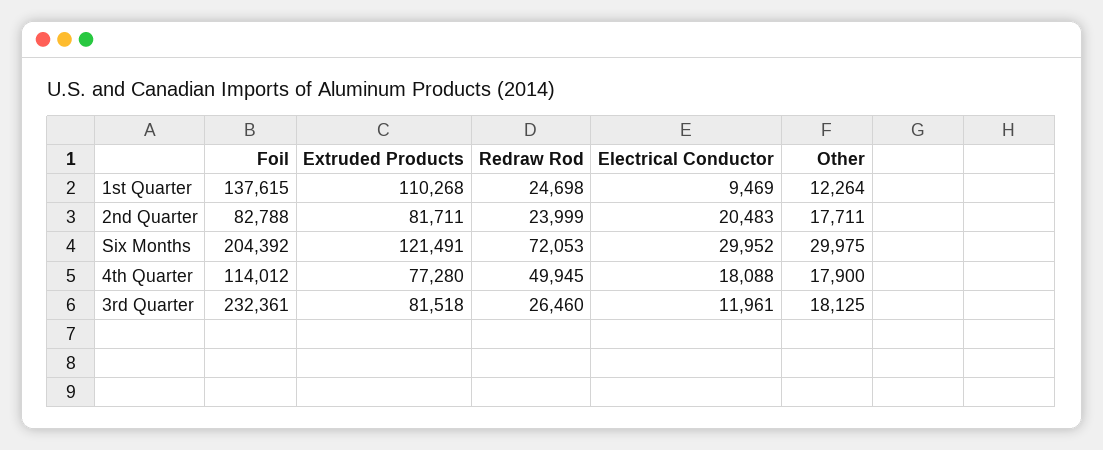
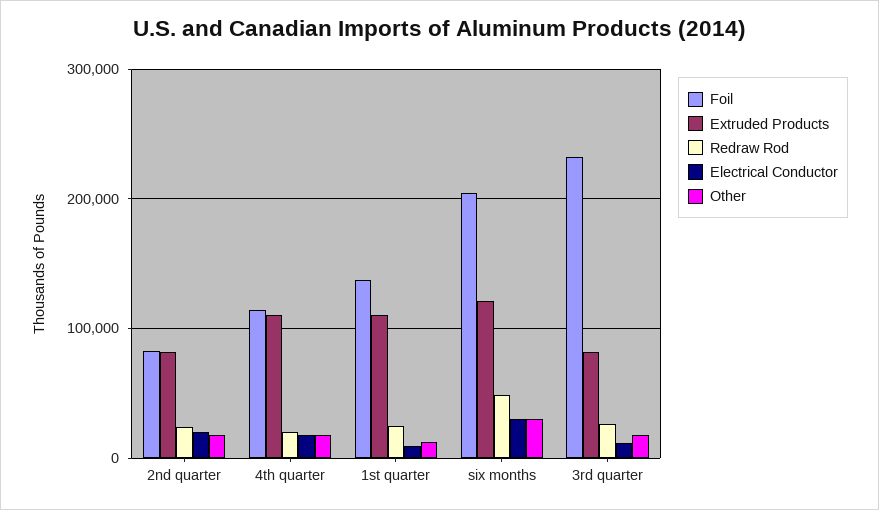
Redraw Rod, Six Months: 72053 -> 50000
Extruded Products, 4th Quarter: 77280 -> 110000
Redraw Rod, 4th Quarter: 49945 -> 20000

